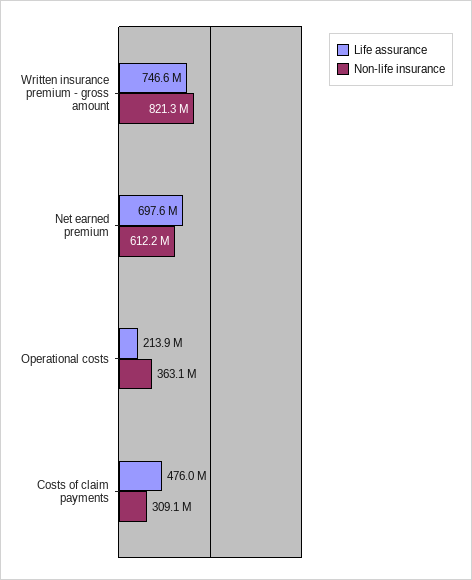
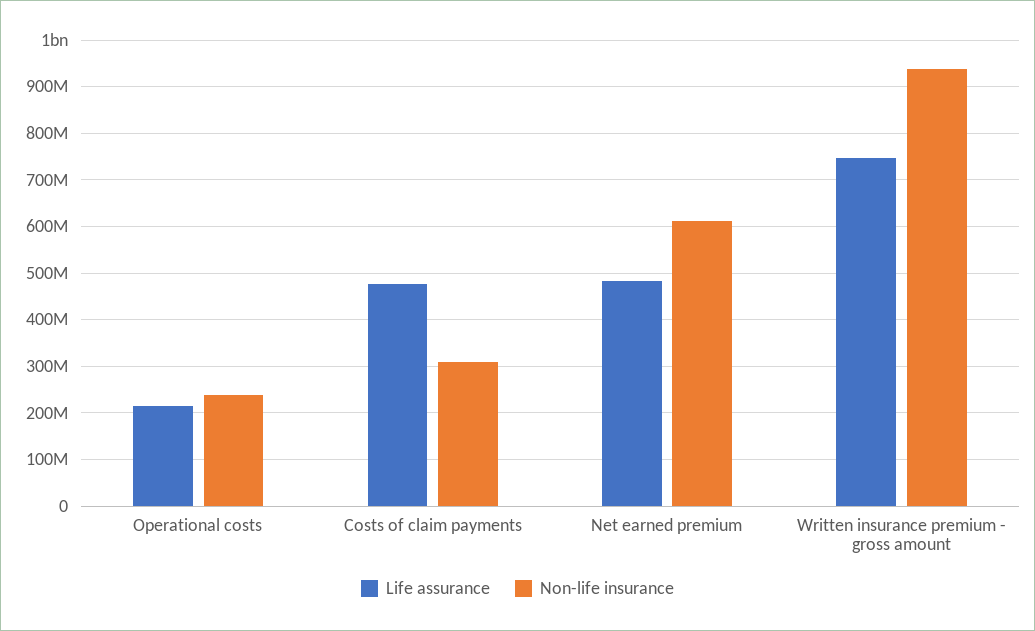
Non-life insurance, Written insurance premium - gross amount: 821300000 -> 940000000
Life assurance, Net earned premium: 697600000 -> 480000000
Non-life insurance, Operational costs: 363100000 -> 240000000

